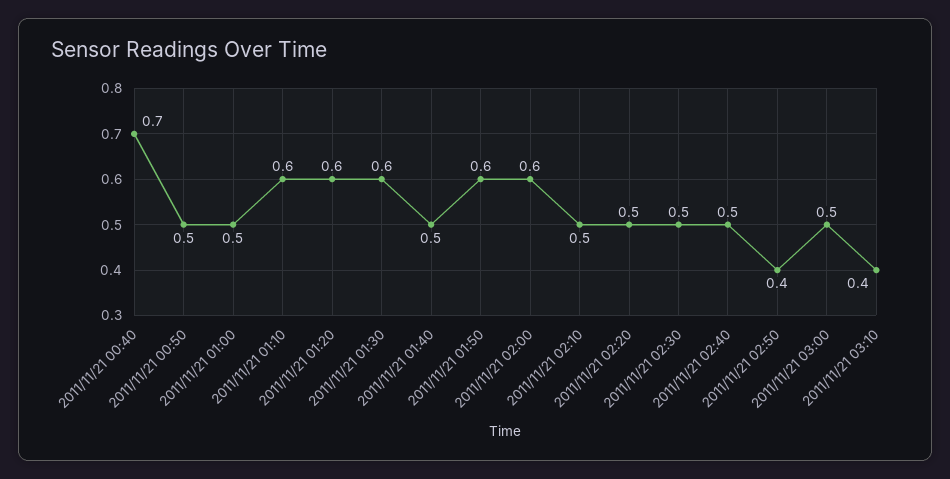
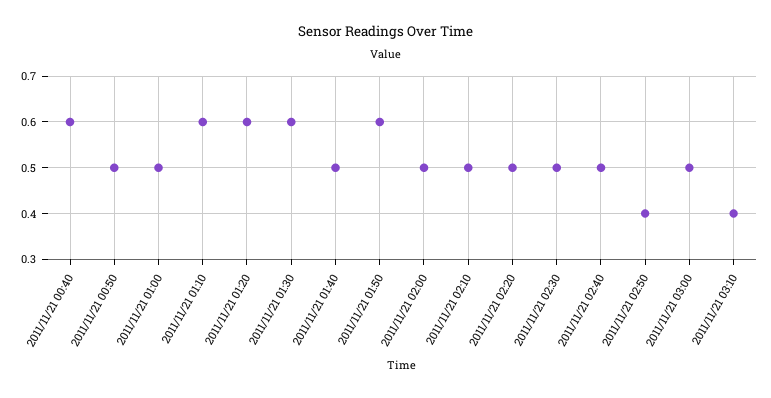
2011/11/21 00:40: 0.7 -> 0.6
2011/11/21 02:00: 0.6 -> 0.5

